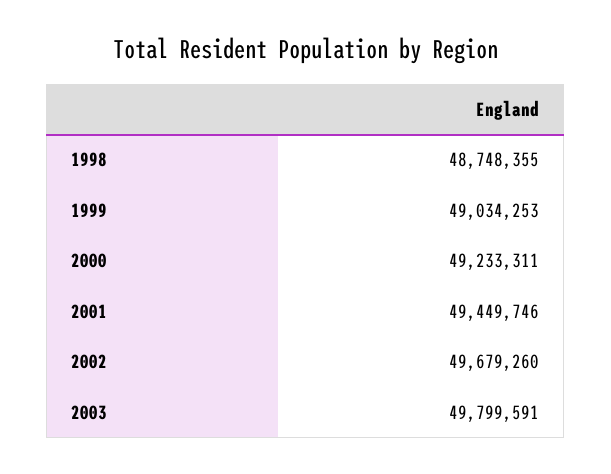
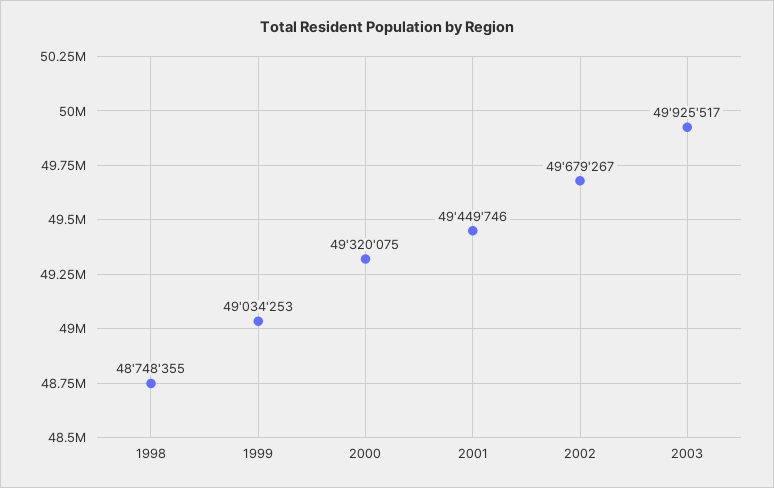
2000: 49233311 -> 49320075
2002: 49679260 -> 49679267
2003: 49799591 -> 49925517

